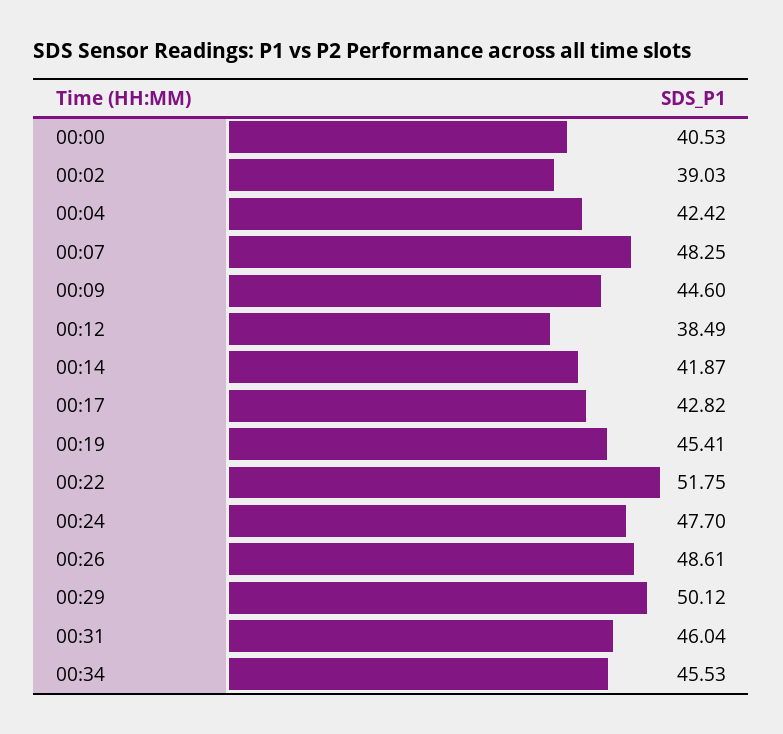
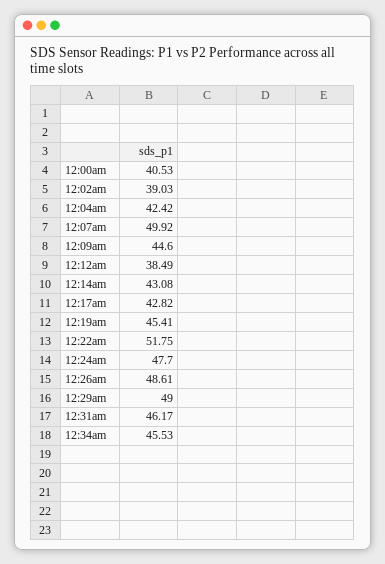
00:07: 48.25 -> 49.92
00:14: 41.87 -> 43.08
00:29: 50.12 -> 49
00:31: 46.04 -> 46.17

